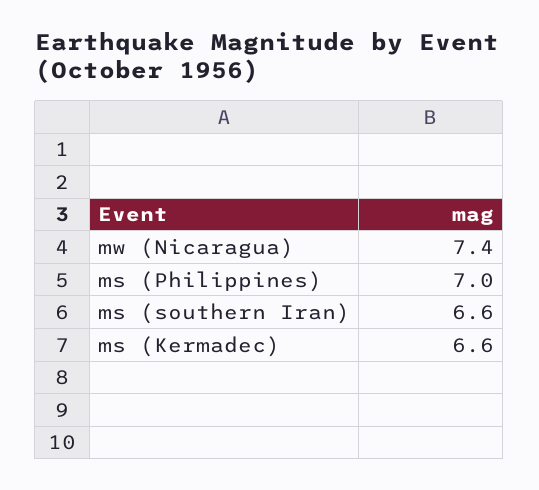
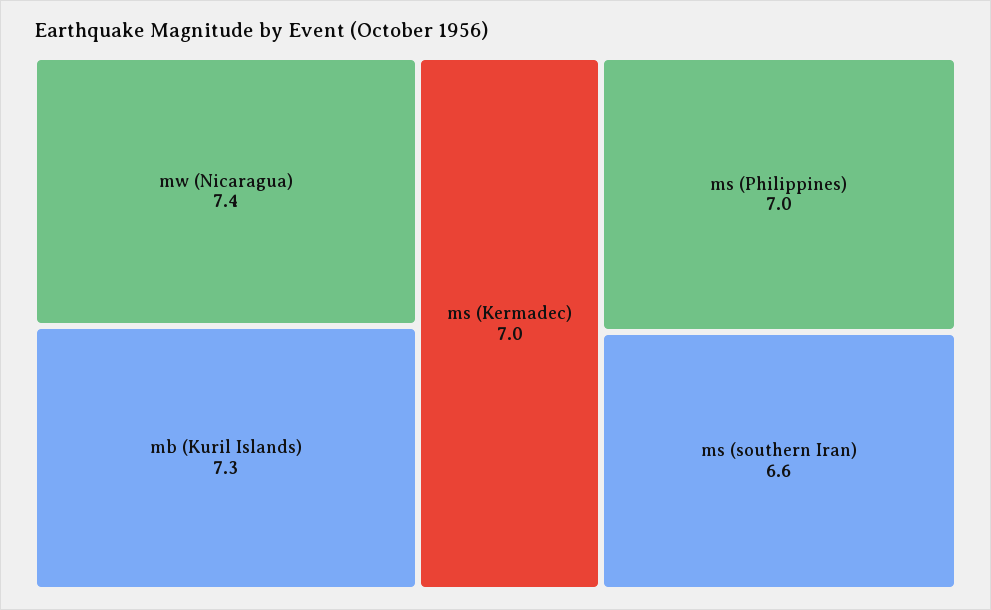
ms (Kermadec): 6.6 -> 7
mb (Kuril Islands): none -> 7.3

